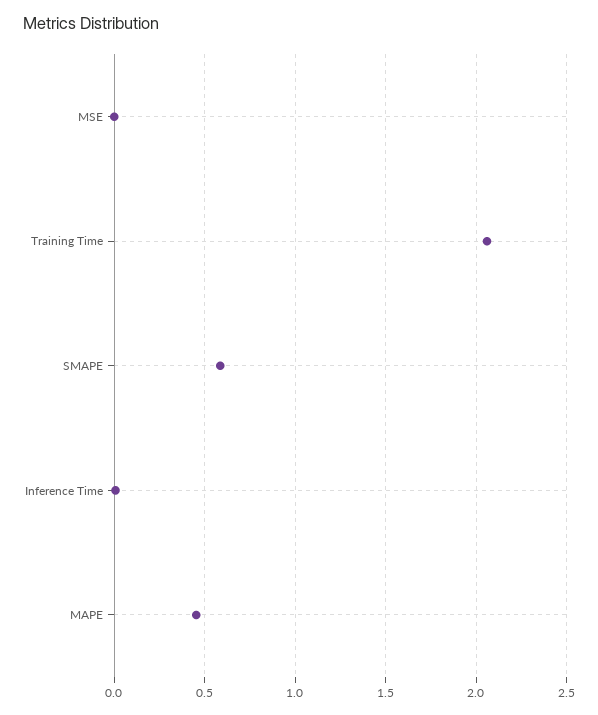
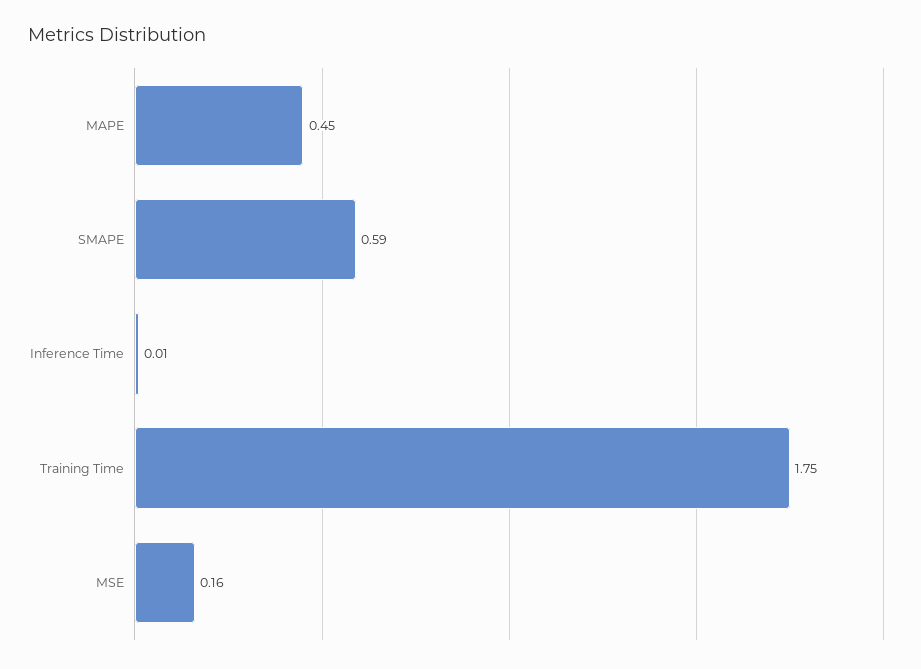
MSE: 0 -> 0.16
Training Time: 2.05 -> 1.75

